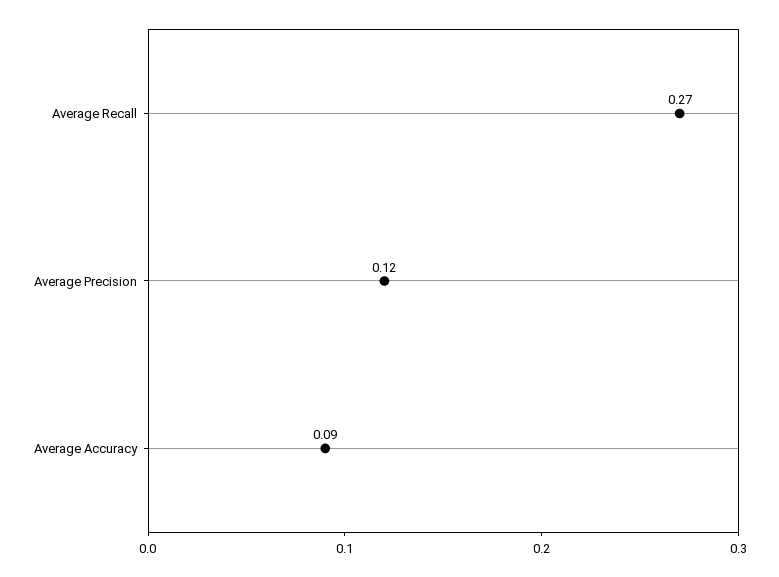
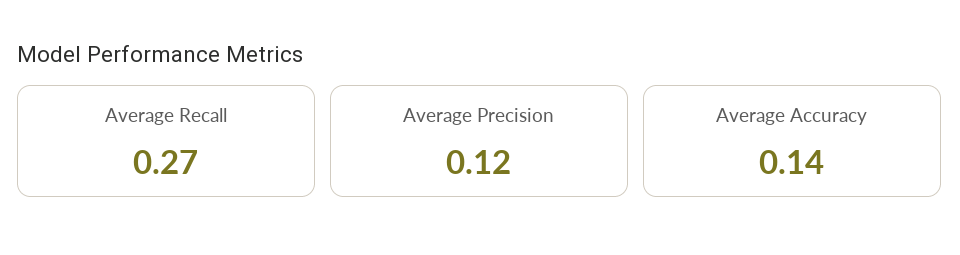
Average Accuracy: 0.09 -> 0.14

